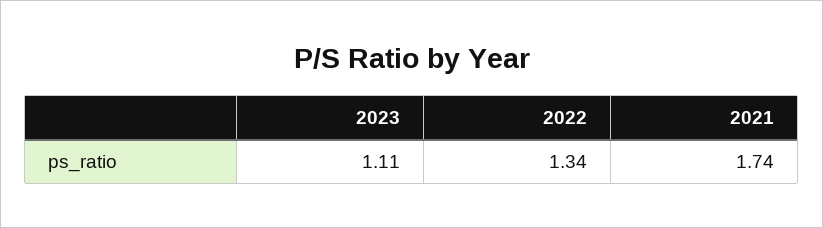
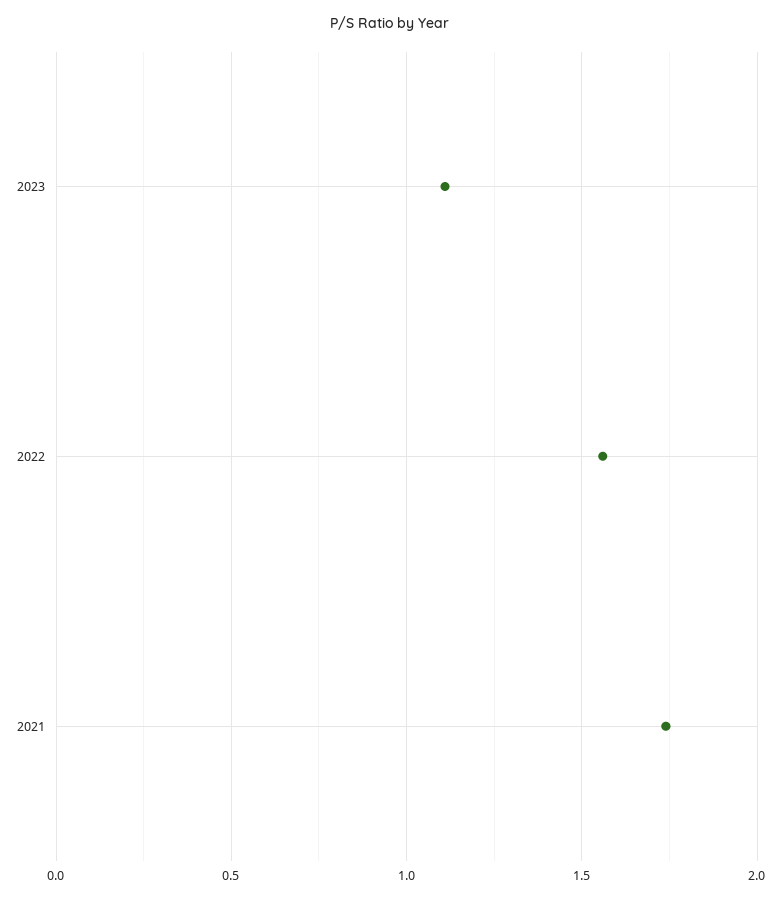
2022: 1.34 -> 1.55

